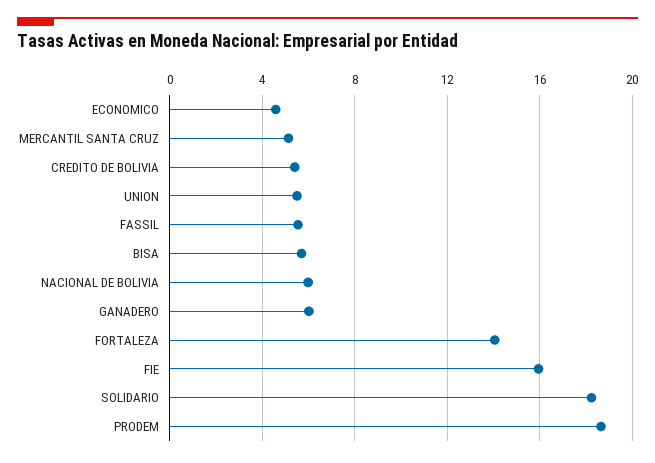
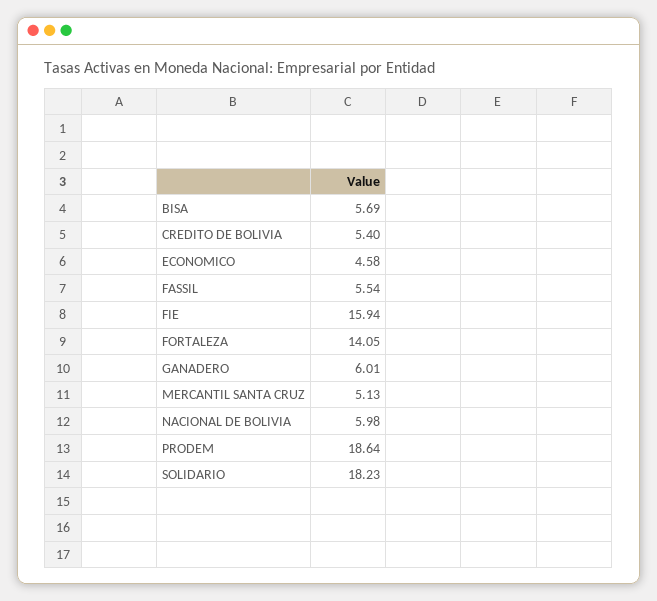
UNION: 5.5 -> none

